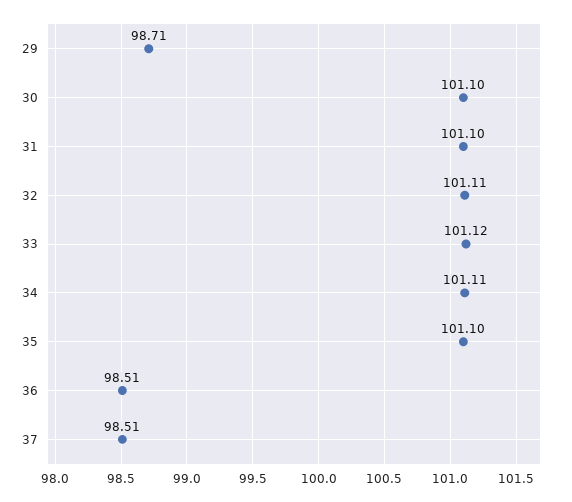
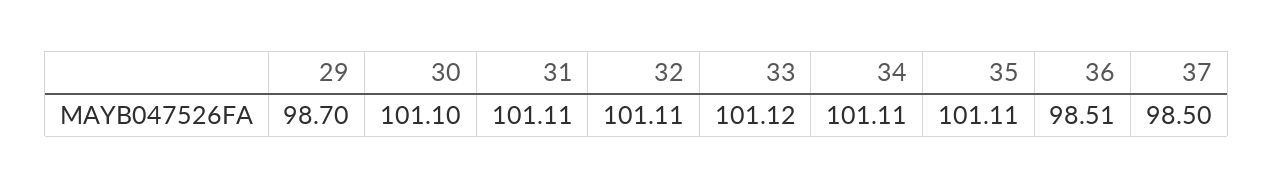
29: 98.71 -> 98.7
31: 101.1 -> 101.11
35: 101.1 -> 101.11
37: 98.51 -> 98.5

